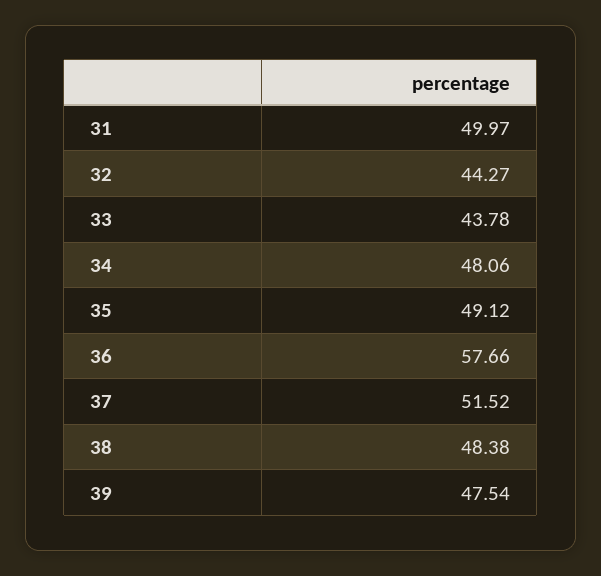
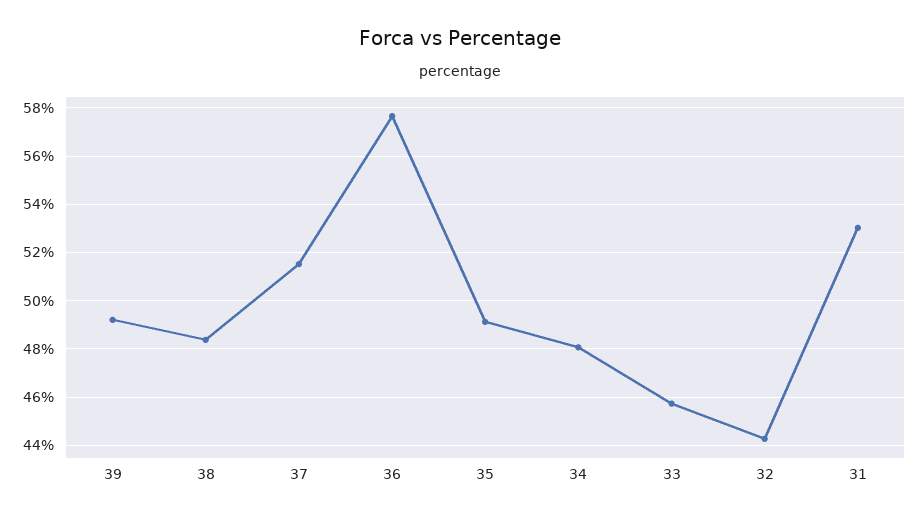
31: 49.97 -> 53
33: 43.78 -> 45.75
39: 47.54 -> 49.25

